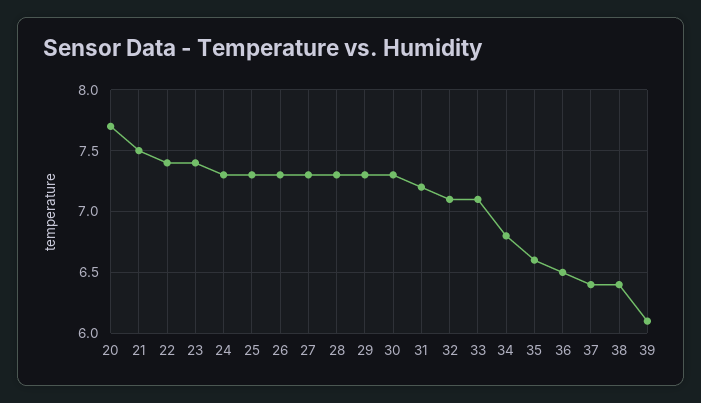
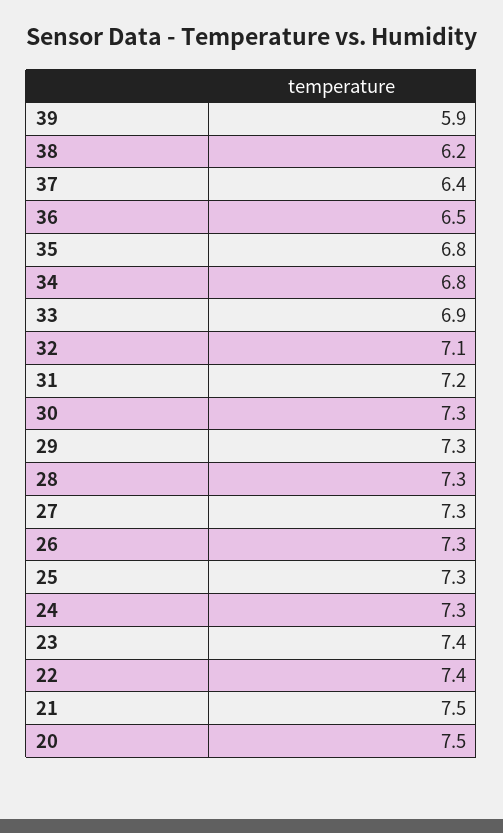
20: 7.7 -> 7.5
33: 7.1 -> 6.9
35: 6.6 -> 6.8
38: 6.4 -> 6.2
39: 6.1 -> 5.9

